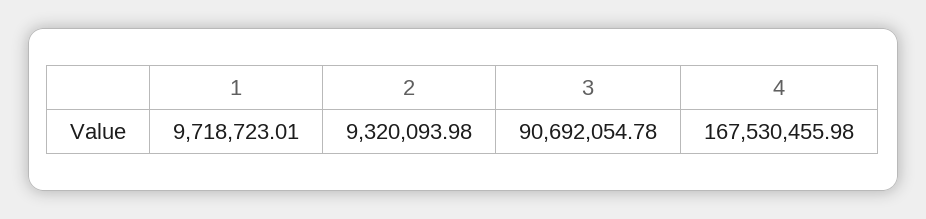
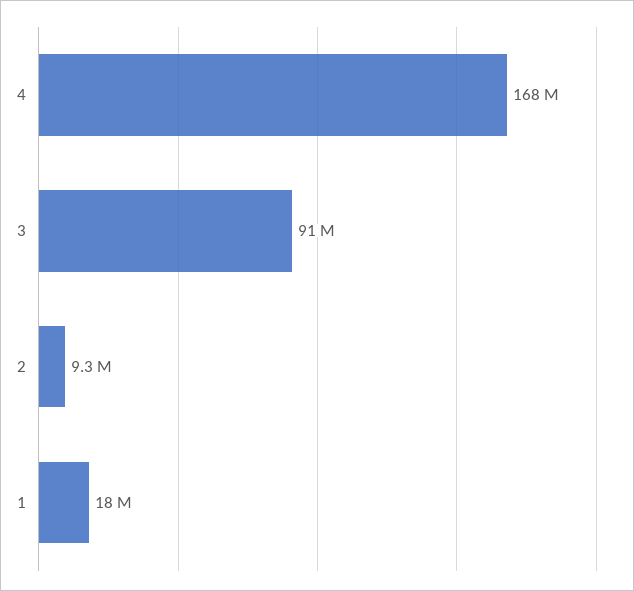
1: 9718723.01 -> 18000000

